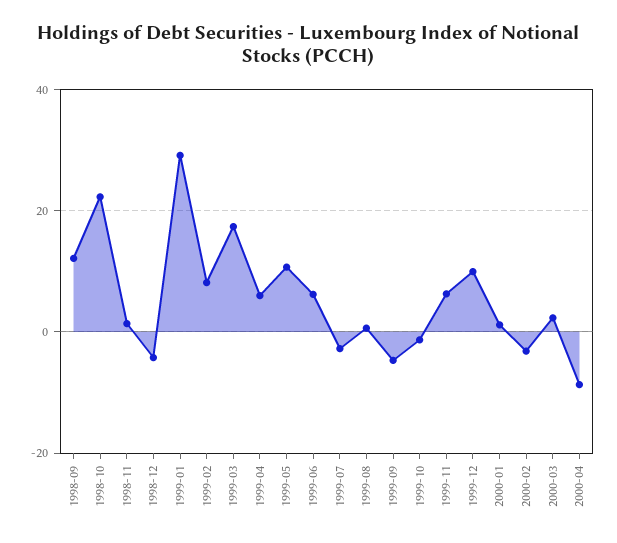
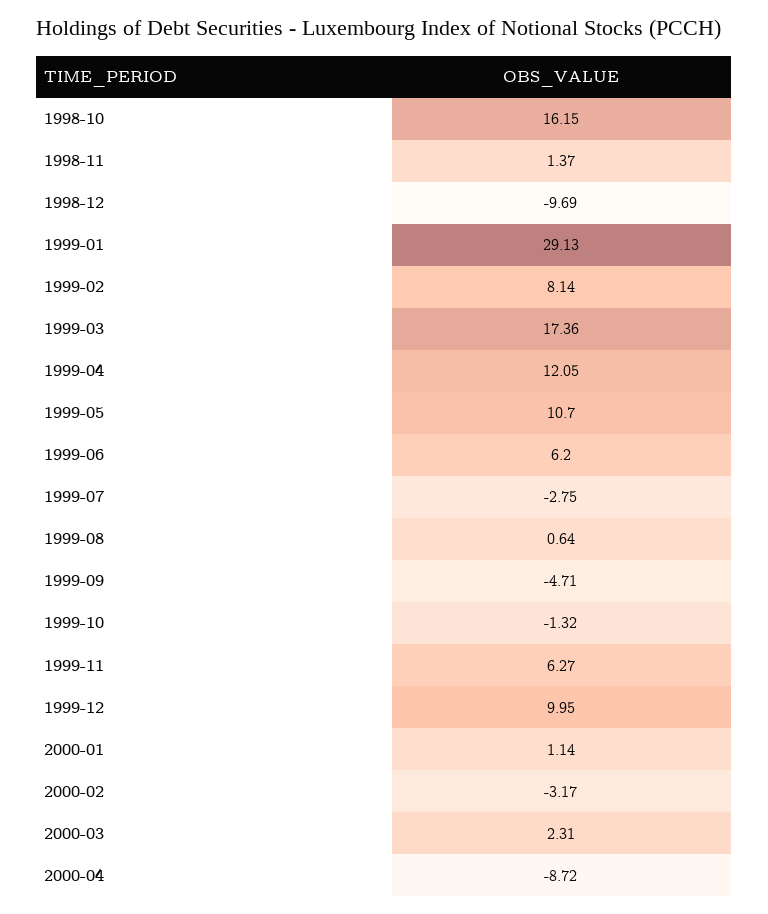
1998-09: 12 -> none
1998-10: 22 -> 16.15
1998-12: -4 -> -9.69
1999-04: 6 -> 12.05

